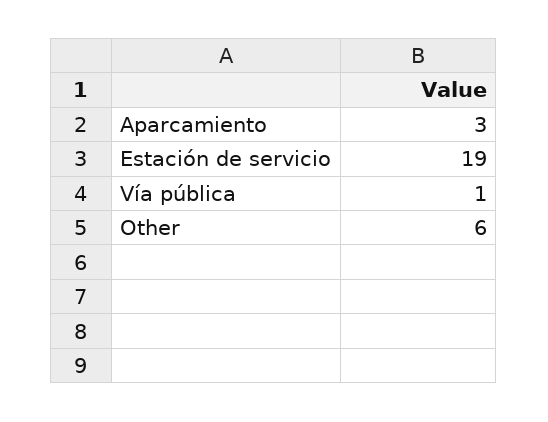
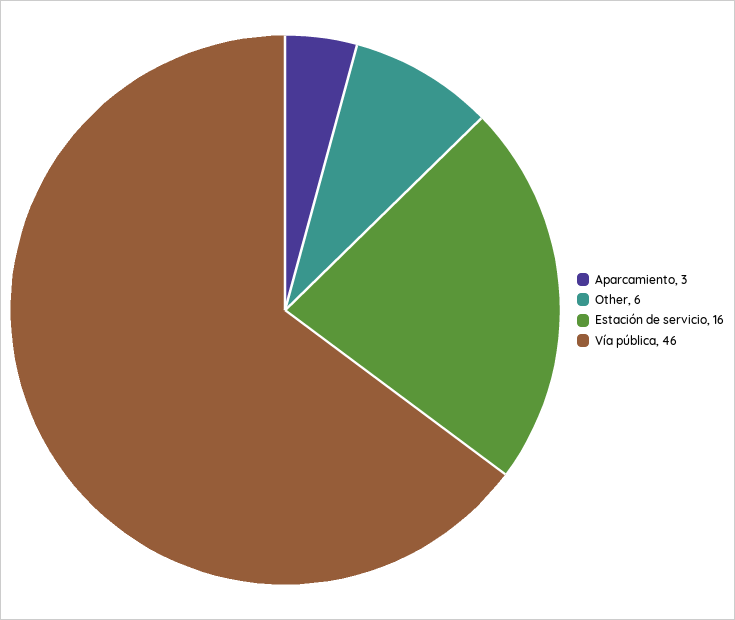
Estación de servicio: 19 -> 16
Vía pública: 1 -> 46

